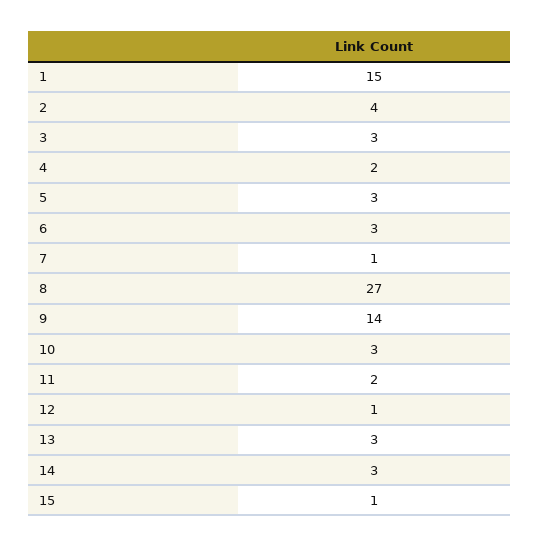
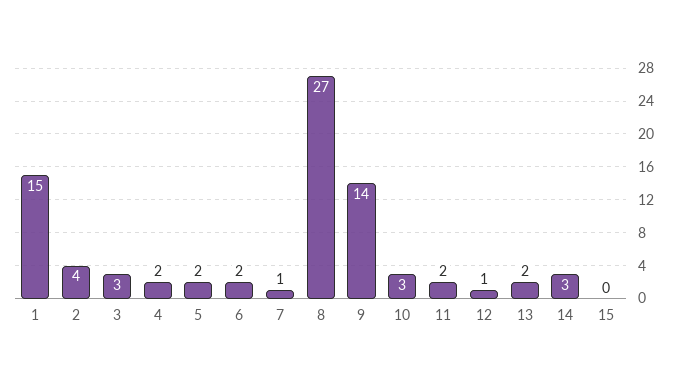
5: 3 -> 2
6: 3 -> 2
13: 3 -> 2
15: 1 -> 0

